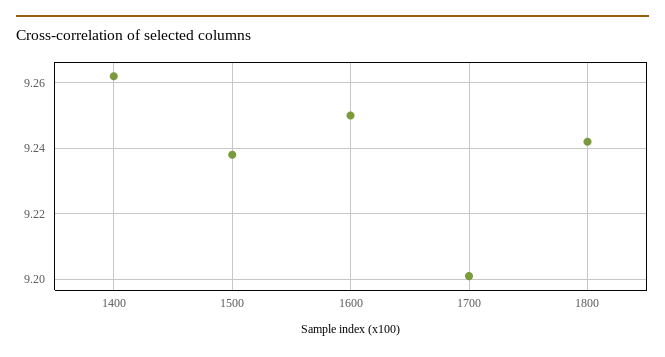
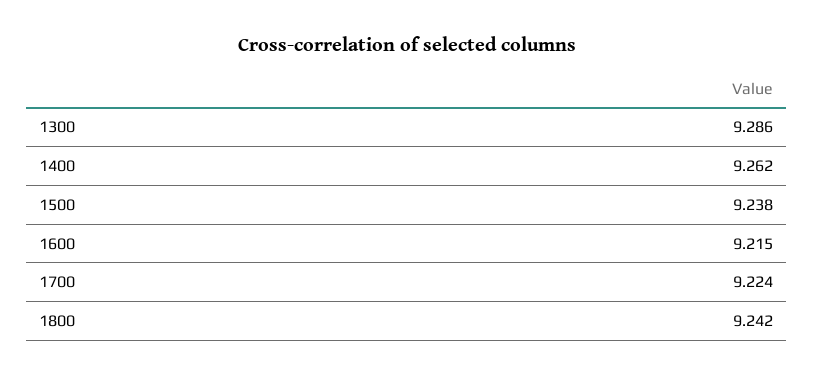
1600: 9.25 -> 9.215
1700: 9.2 -> 9.224
1300: none -> 9.286

